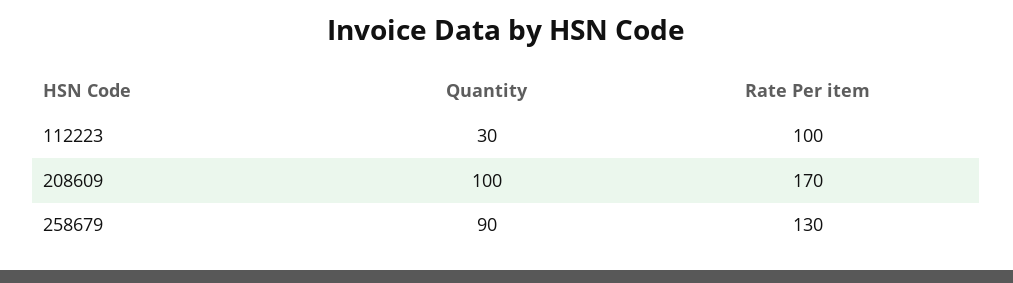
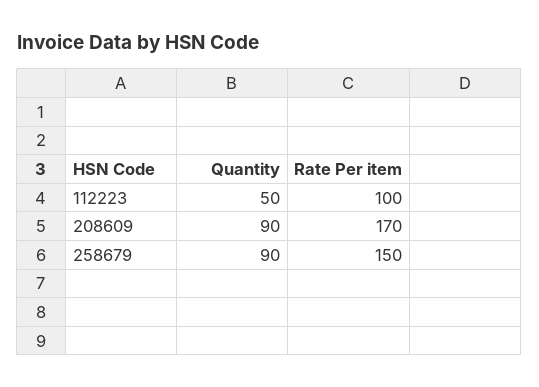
Quantity, 112223: 30 -> 50
Quantity, 208609: 100 -> 90
Rate Per item, 258679: 130 -> 150

